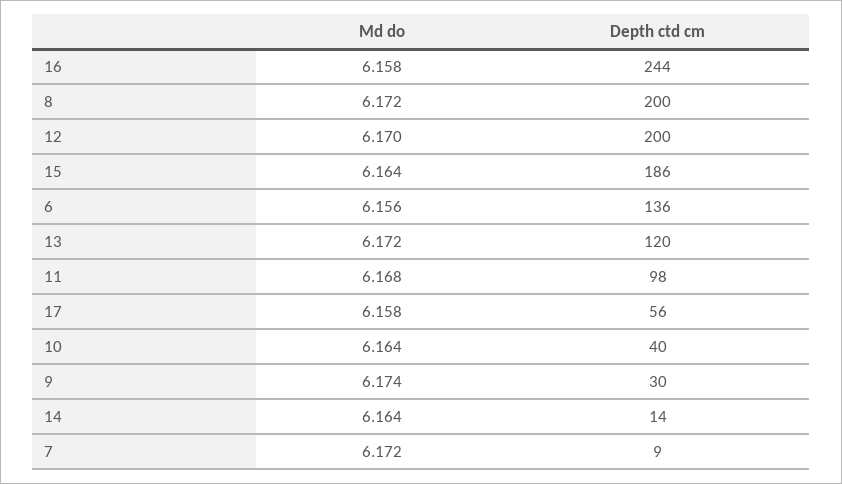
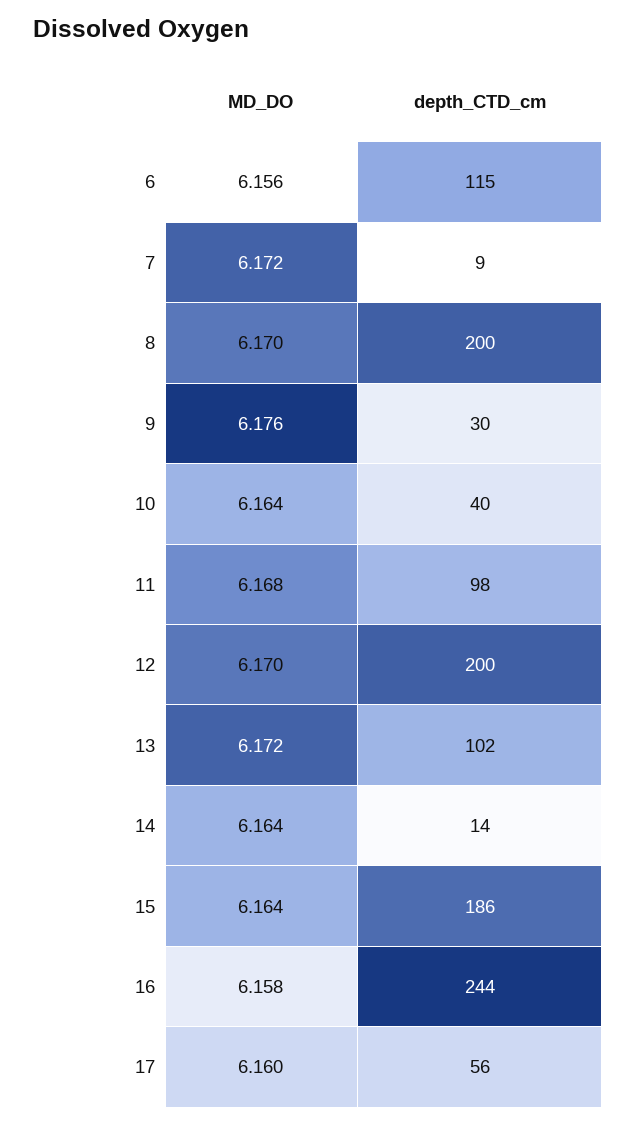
Md do, 8: 6.172 -> 6.17
Depth ctd cm, 6: 136 -> 115
Depth ctd cm, 13: 120 -> 102
Md do, 17: 6.158 -> 6.16
Md do, 9: 6.174 -> 6.176

